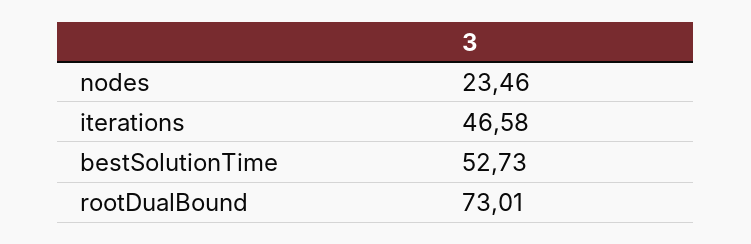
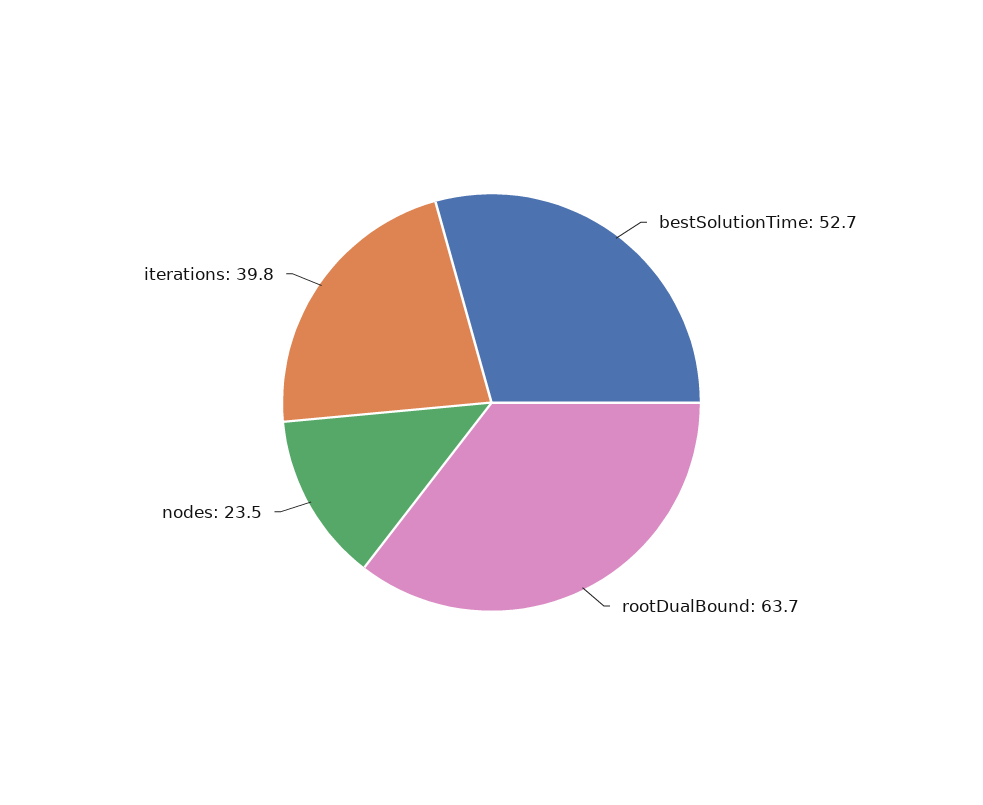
iterations: 46.58 -> 39.8
rootDualBound: 73.01 -> 63.7

